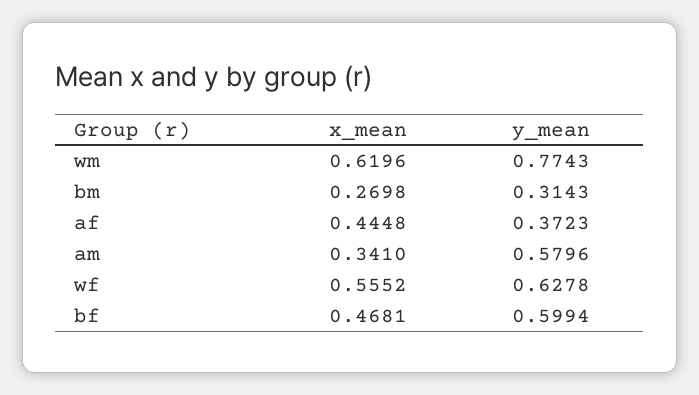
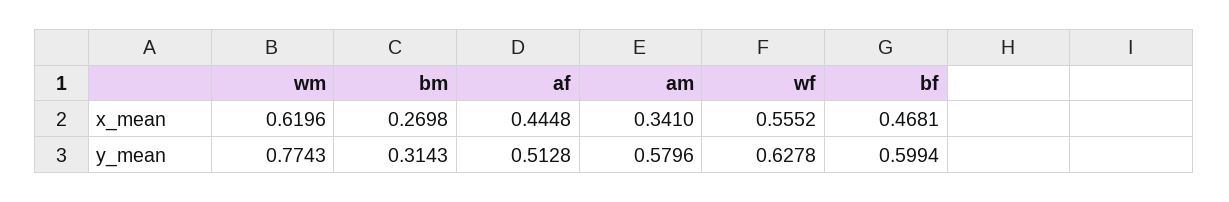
y_mean, af: 0.3723 -> 0.5128

